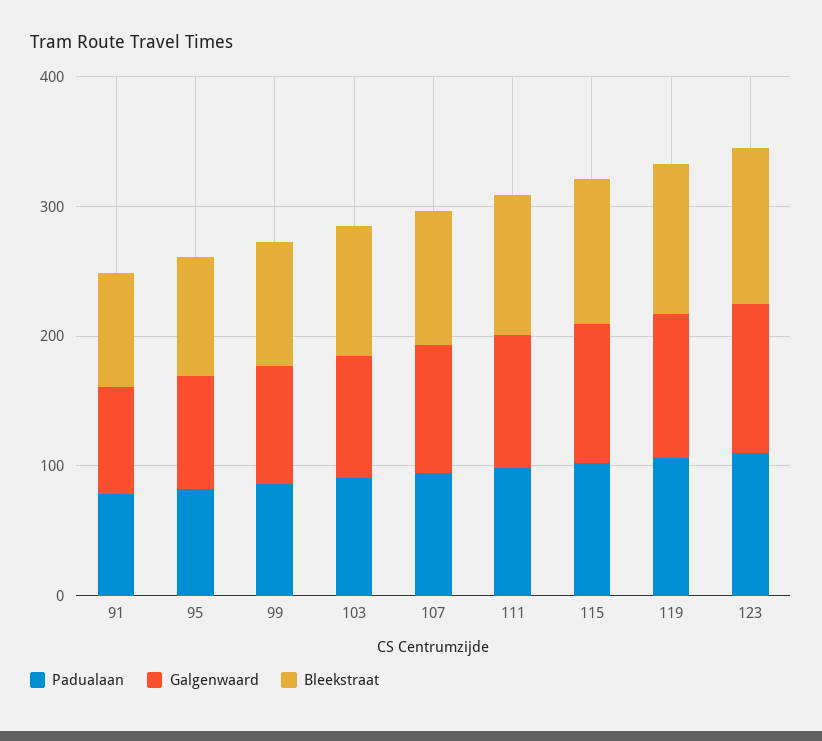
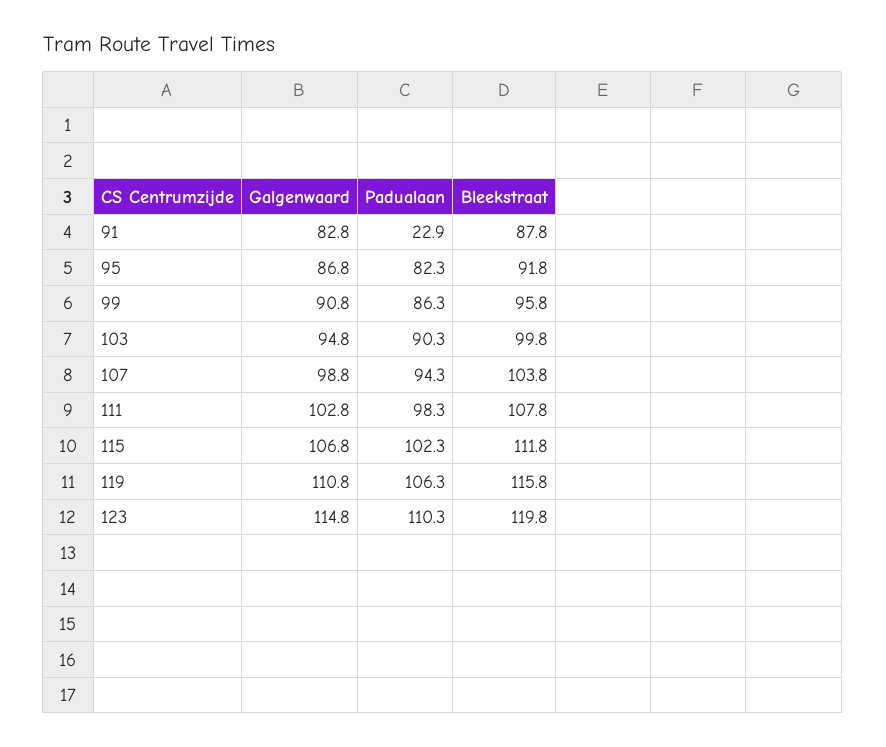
Padualaan, 91: 80 -> 22.9

